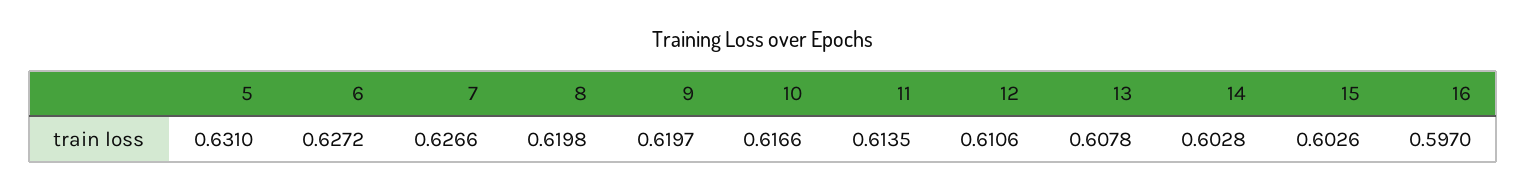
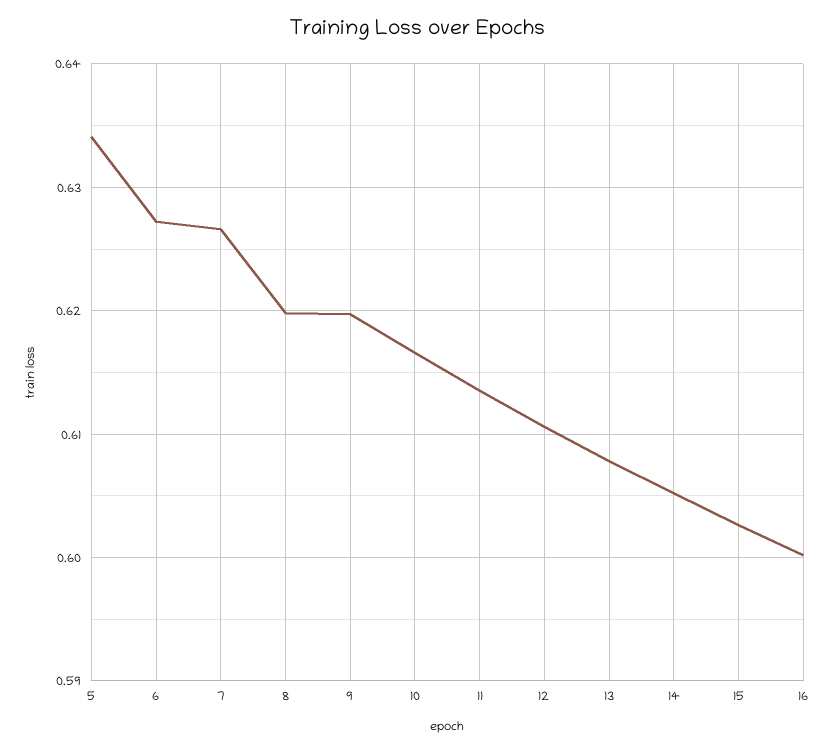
5: 0.631 -> 0.634
14: 0.6028 -> 0.605
16: 0.597 -> 0.6

